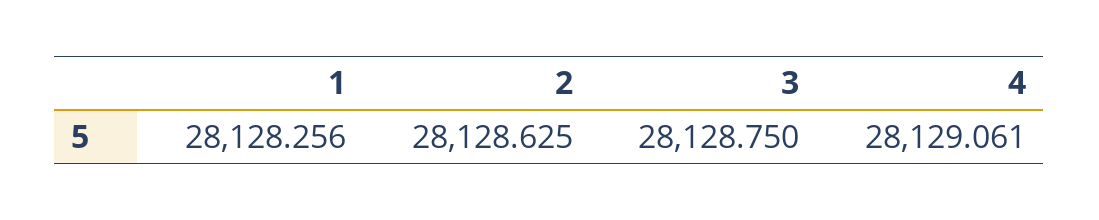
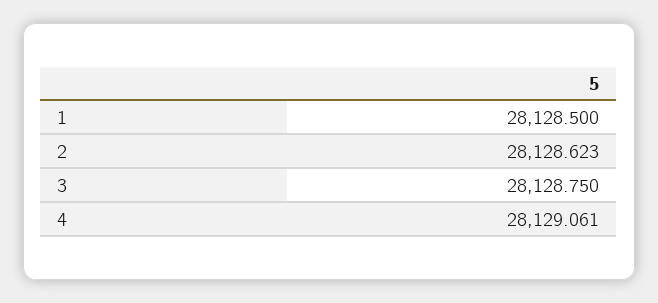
1: 28128.256 -> 28128.5
2: 28128.625 -> 28128.623

